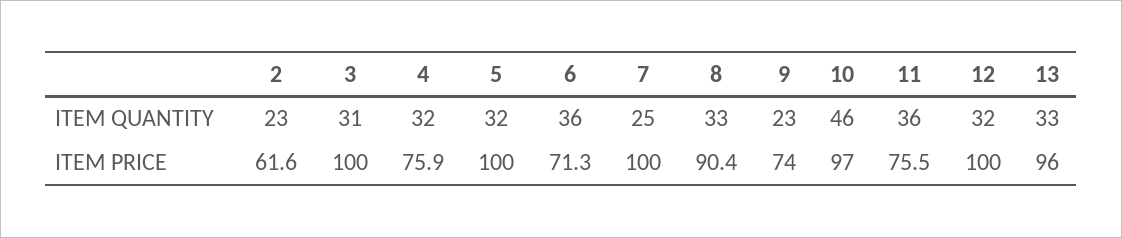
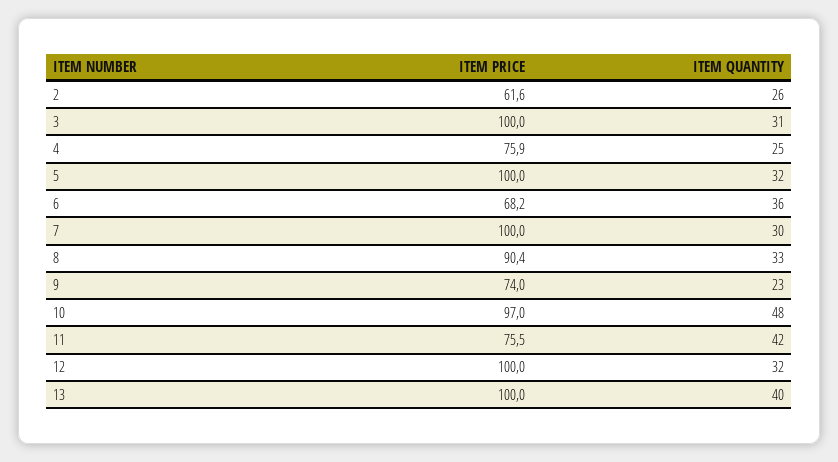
2, ITEM QUANTITY: 23 -> 26
4, ITEM QUANTITY: 32 -> 25
7, ITEM QUANTITY: 25 -> 30
10, ITEM QUANTITY: 46 -> 48
11, ITEM QUANTITY: 36 -> 42
13, ITEM QUANTITY: 33 -> 40
6, ITEM PRICE: 71.3 -> 68.2
13, ITEM PRICE: 96 -> 100

